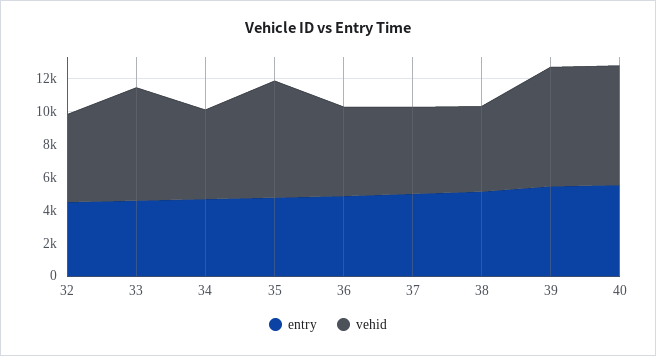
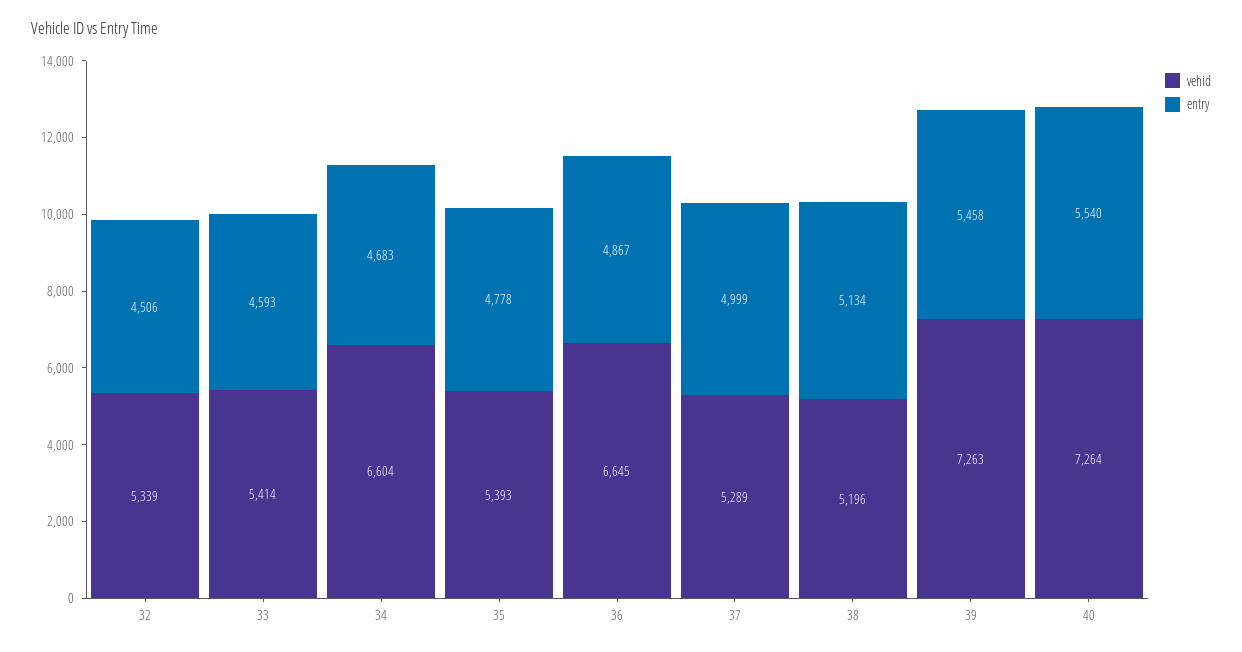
vehid, 33: 7000 -> 5414
vehid, 34: 5500 -> 6604
vehid, 35: 7000 -> 5393
vehid, 36: 5500 -> 6645

